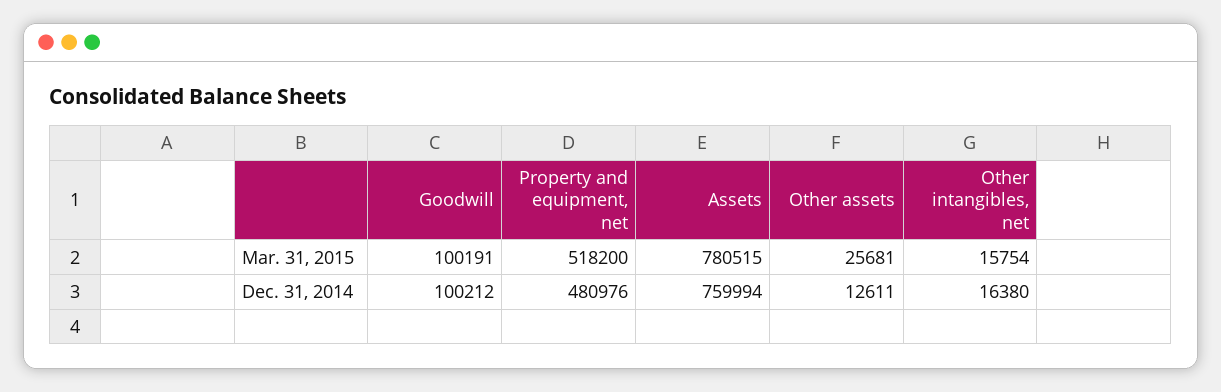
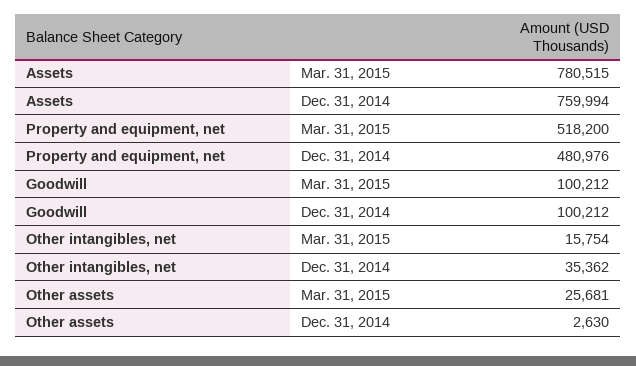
Goodwill, Mar. 31, 2015: 100191 -> 100212
Other assets, Dec. 31, 2014: 12611 -> 2630
Other intangibles, net, Dec. 31, 2014: 16380 -> 35362

